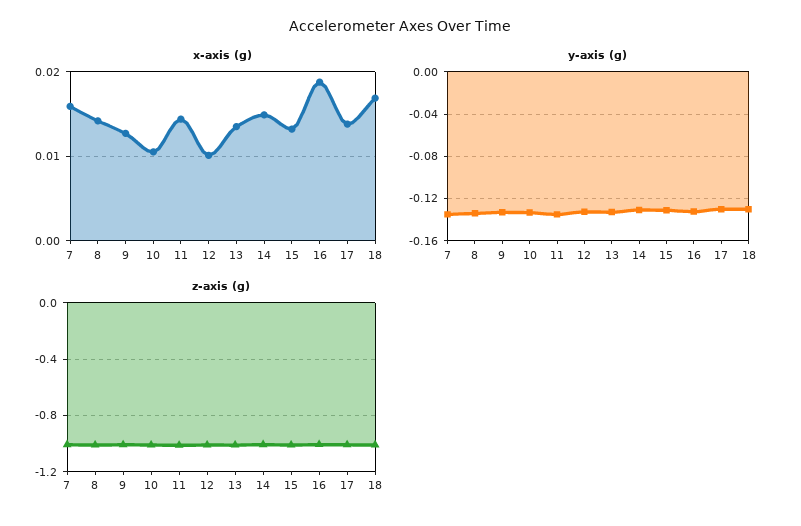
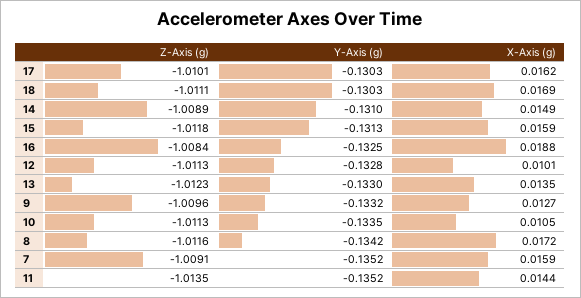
x-axis (g), 8: 0.014 -> 0.0172
x-axis (g), 15: 0.013 -> 0.0159
x-axis (g), 17: 0.014 -> 0.0162

